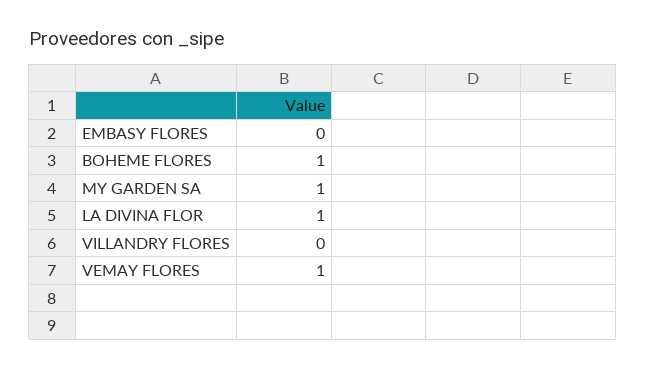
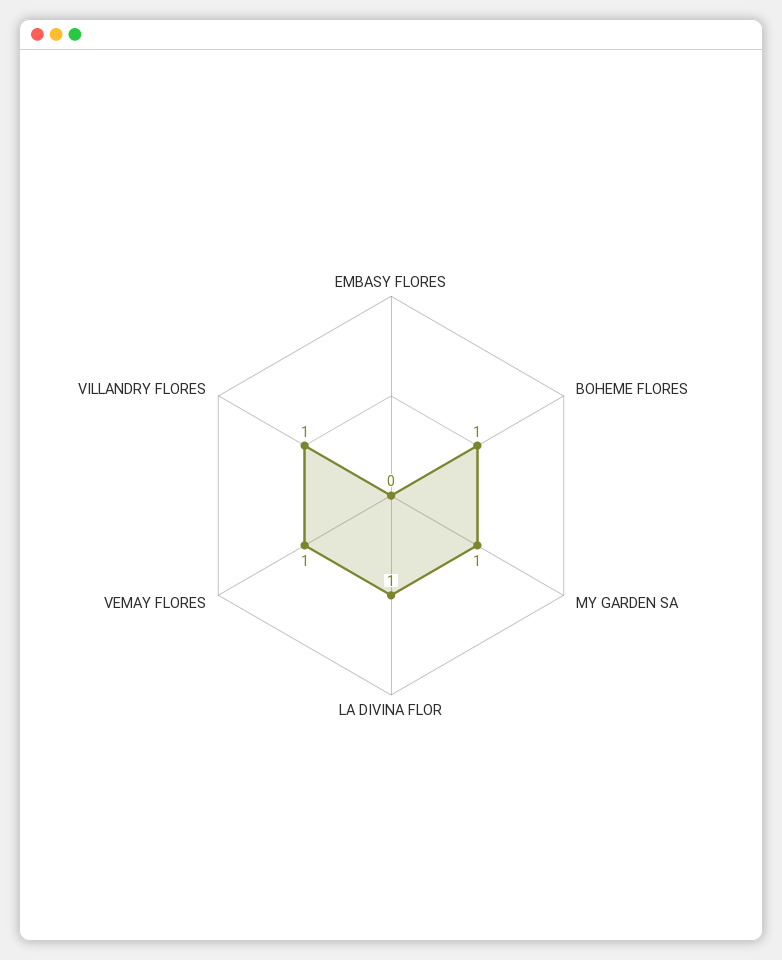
VILLANDRY FLORES: 0 -> 1

